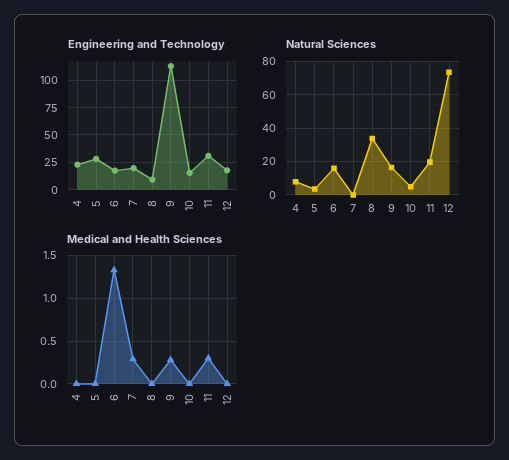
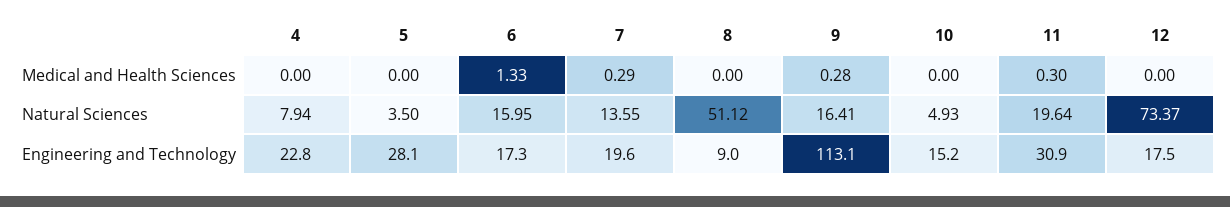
Natural Sciences, 7: 0 -> 13.55
Natural Sciences, 8: 35 -> 51.12

